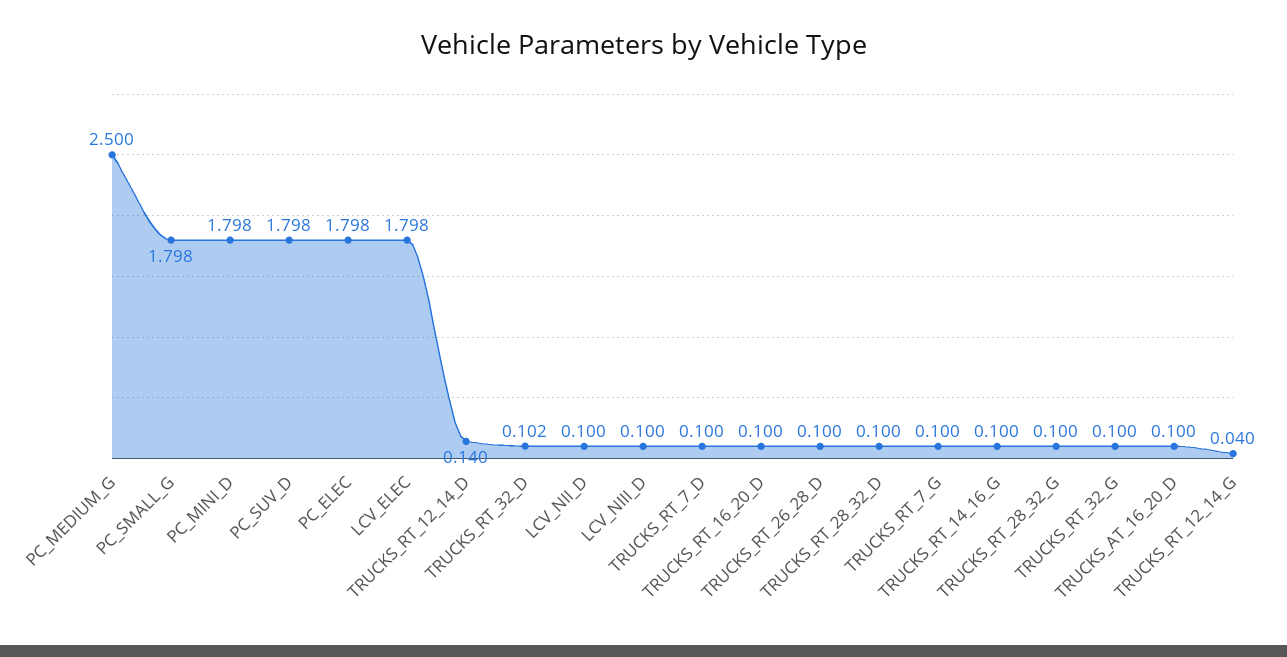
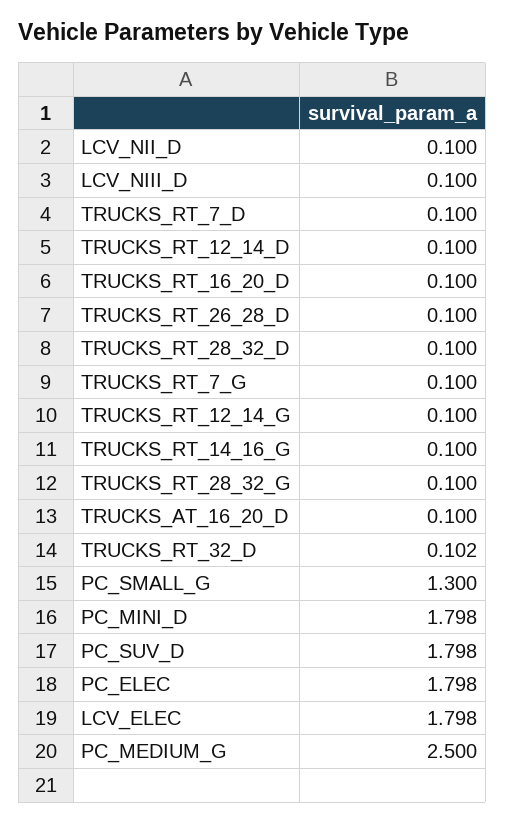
PC_SMALL_G: 1.798 -> 1.3
TRUCKS_RT_12_14_D: 0.14 -> 0.1
TRUCKS_RT_32_G: 0.1 -> none
TRUCKS_RT_12_14_G: 0.04 -> 0.1

